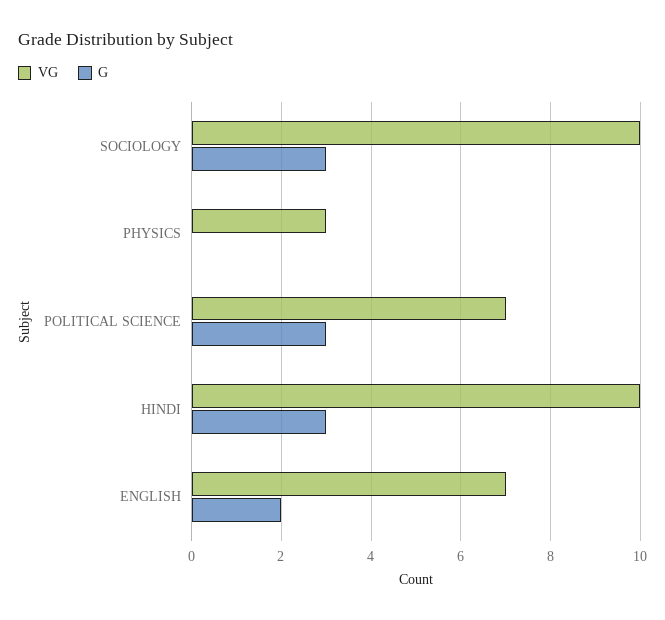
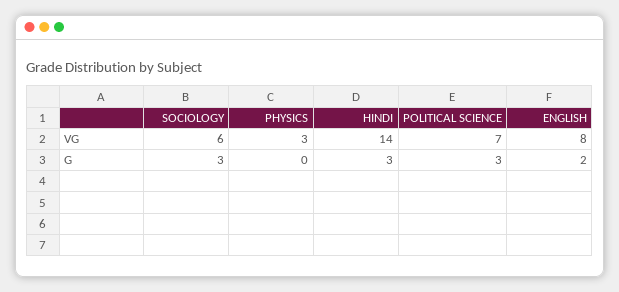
VG, SOCIOLOGY: 10 -> 6
VG, HINDI: 10 -> 14
VG, ENGLISH: 7 -> 8

